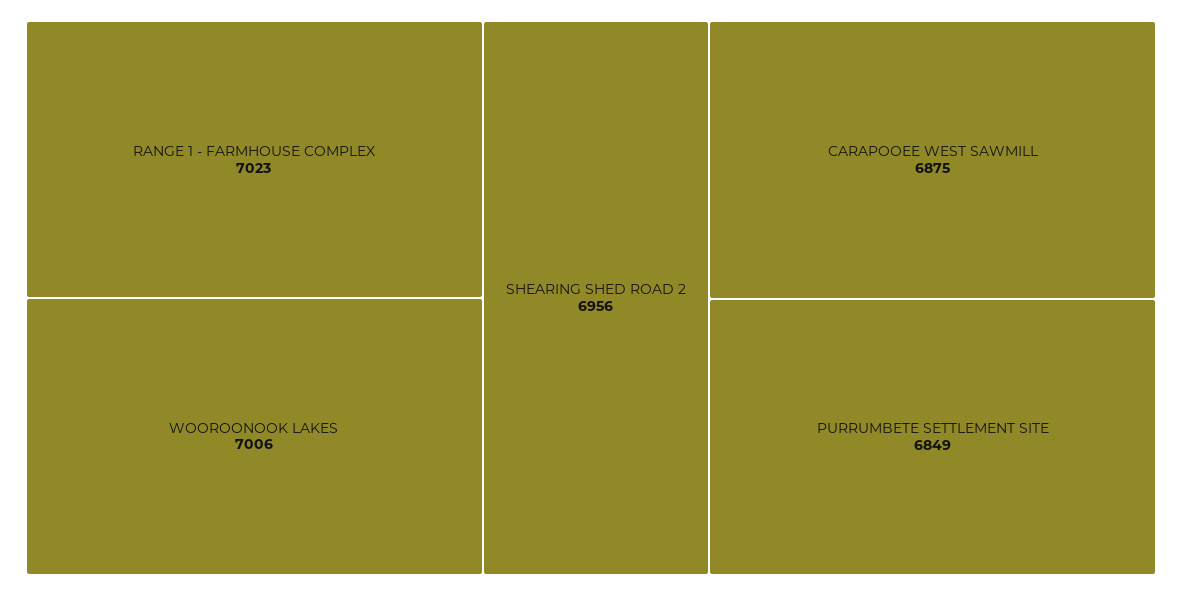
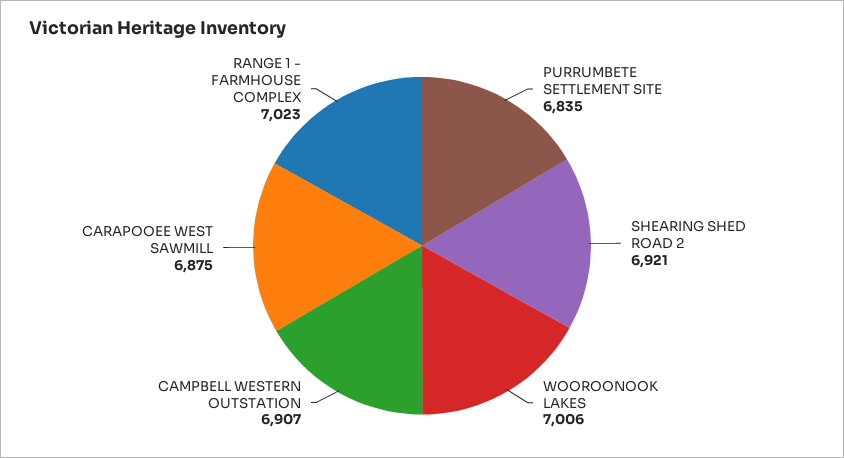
SHEARING SHED ROAD 2: 6956 -> 6921
PURRUMBETE SETTLEMENT SITE: 6849 -> 6835
CAMPBELL WESTERN OUTSTATION: none -> 6907

